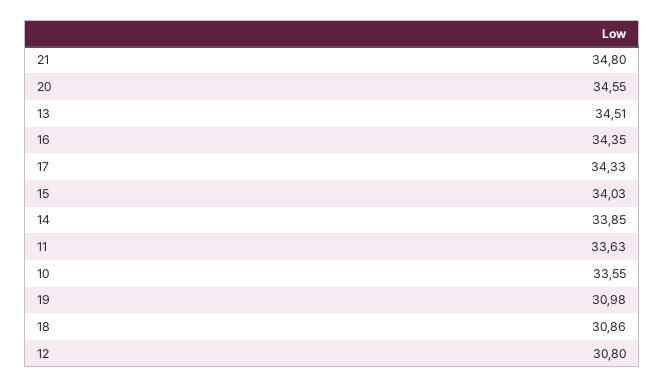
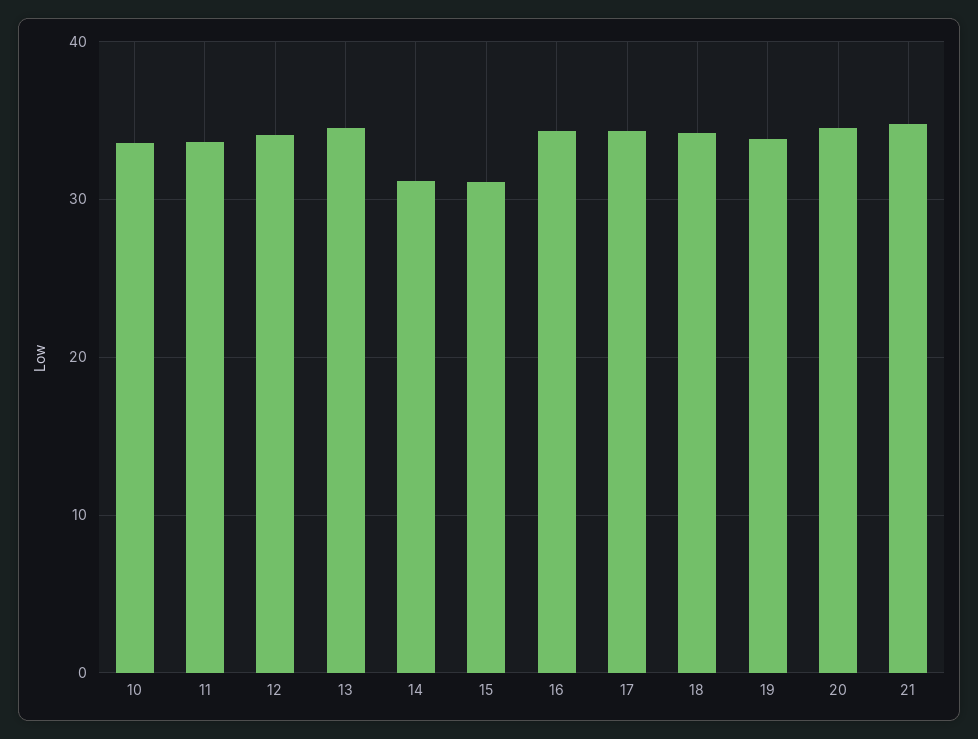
15: 34.03 -> 31
14: 33.85 -> 31
19: 30.98 -> 34
18: 30.86 -> 34
12: 30.8 -> 34

